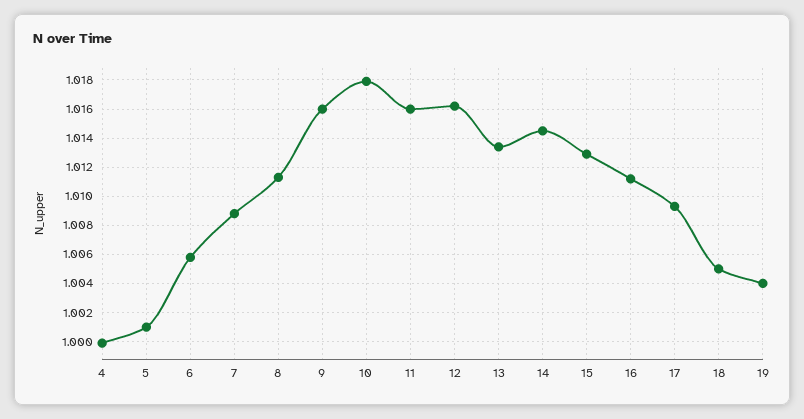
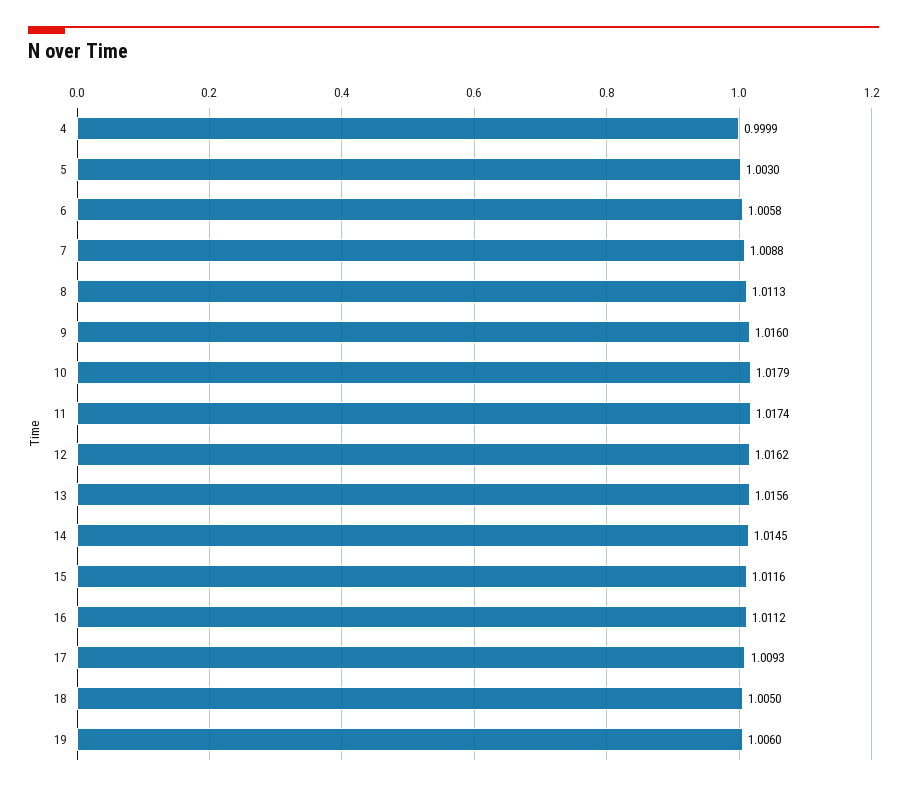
5: 1.001 -> 1.003
11: 1.016 -> 1.0174
13: 1.0135 -> 1.0156
15: 1.013 -> 1.0116
19: 1.004 -> 1.006

